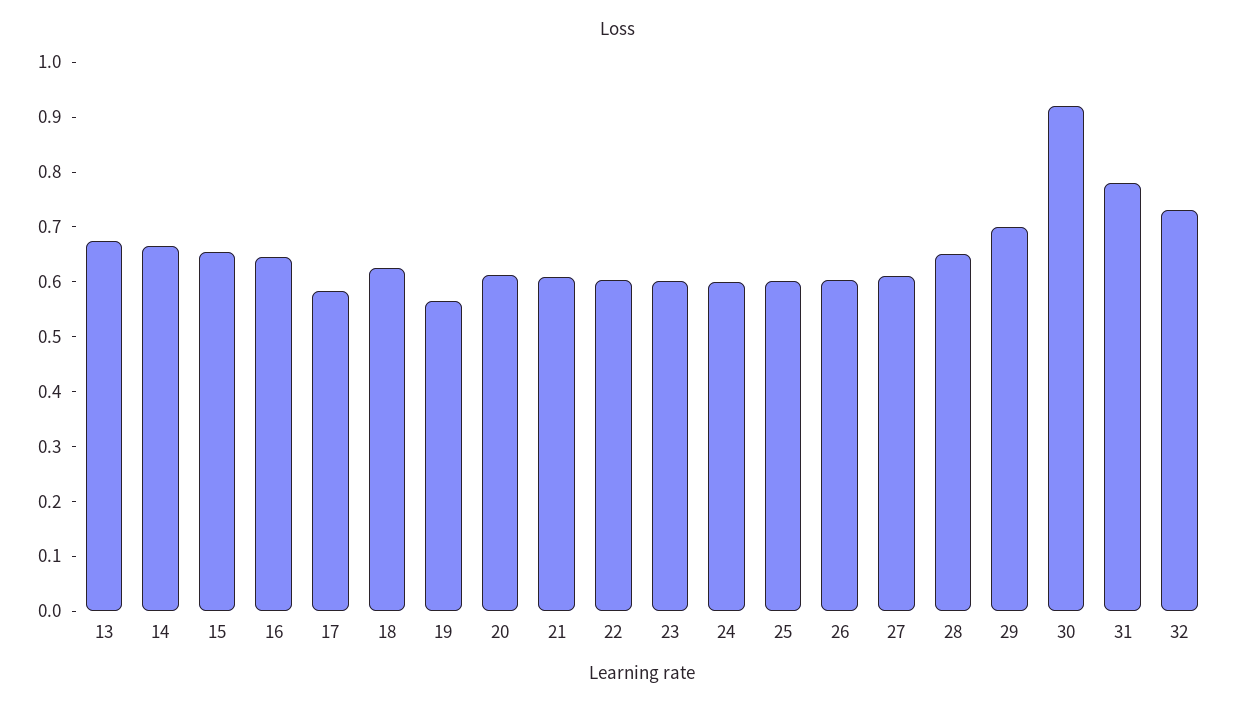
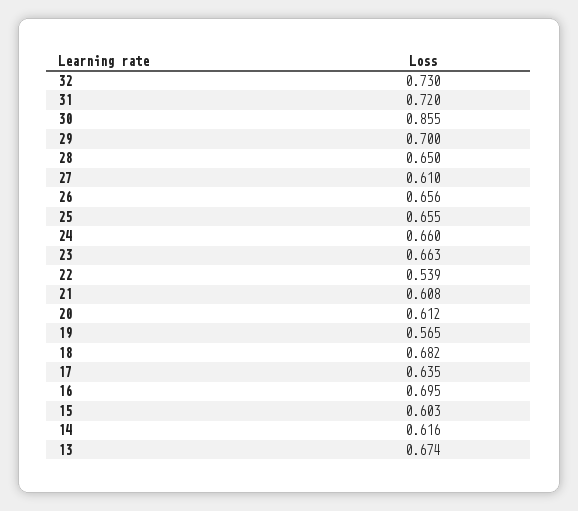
14: 0.66 -> 0.616
15: 0.66 -> 0.603
16: 0.64 -> 0.695
17: 0.58 -> 0.635
18: 0.62 -> 0.682
22: 0.6 -> 0.539
23: 0.6 -> 0.663
24: 0.6 -> 0.66
25: 0.6 -> 0.655
26: 0.6 -> 0.656
30: 0.92 -> 0.855
31: 0.78 -> 0.72

